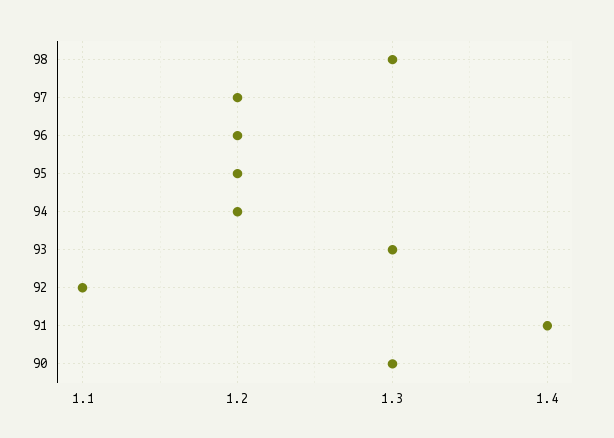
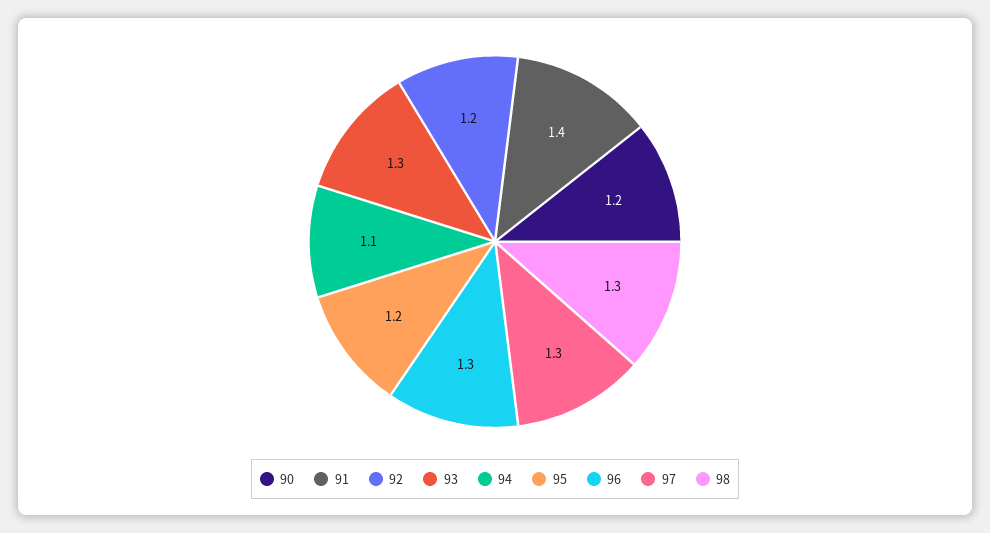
97: 1.2 -> 1.3
96: 1.2 -> 1.3
94: 1.2 -> 1.1
92: 1.1 -> 1.2
90: 1.3 -> 1.2

